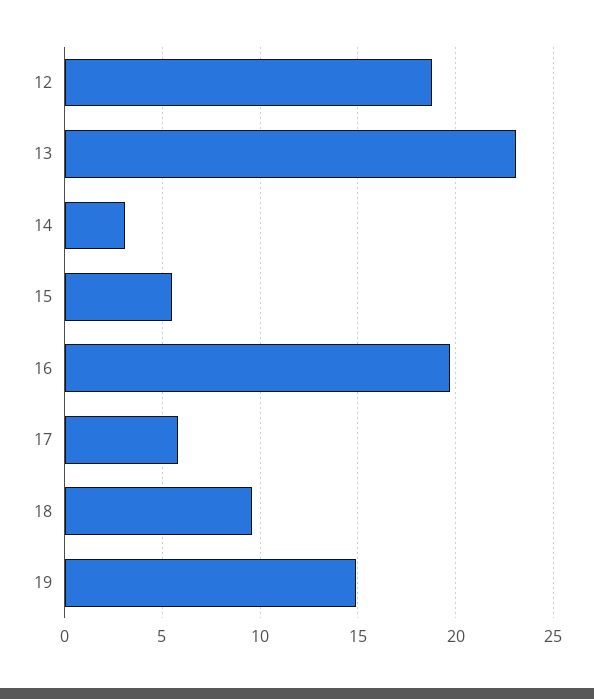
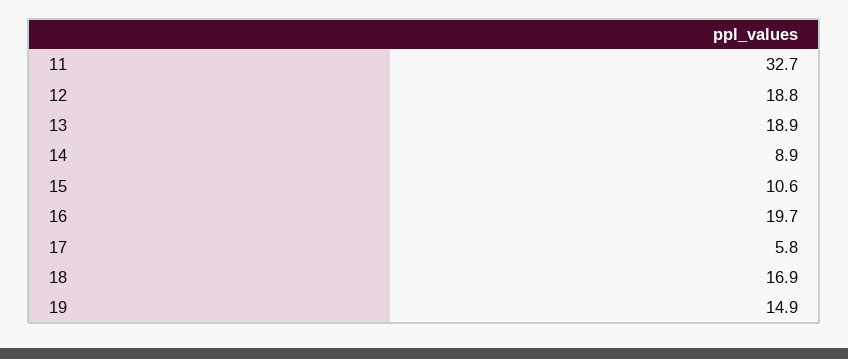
13: 23 -> 18.9
14: 3 -> 8.9
15: 5.5 -> 10.6
18: 9.5 -> 16.9
11: none -> 32.7

